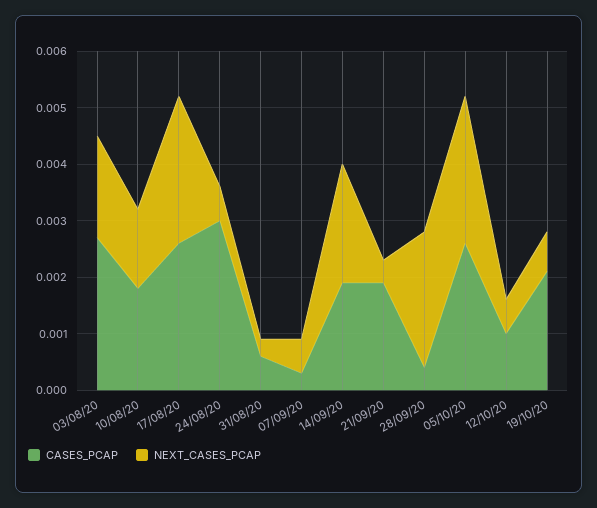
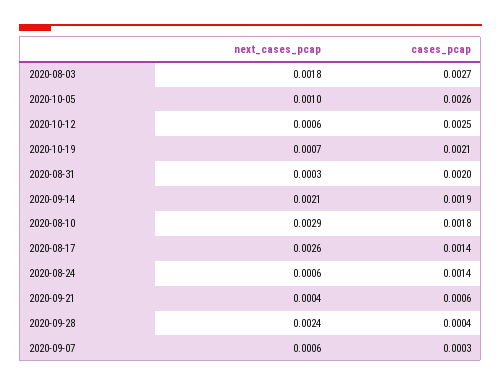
NEXT_CASES_PCAP, 10/08/20: 0.0015 -> 0.0029
CASES_PCAP, 17/08/20: 0.0025 -> 0.0014
CASES_PCAP, 24/08/20: 0.003 -> 0.0014
CASES_PCAP, 31/08/20: 0.0005 -> 0.002
CASES_PCAP, 21/09/20: 0.002 -> 0.0006
NEXT_CASES_PCAP, 05/10/20: 0.0025 -> 0.001
CASES_PCAP, 12/10/20: 0.001 -> 0.0025

